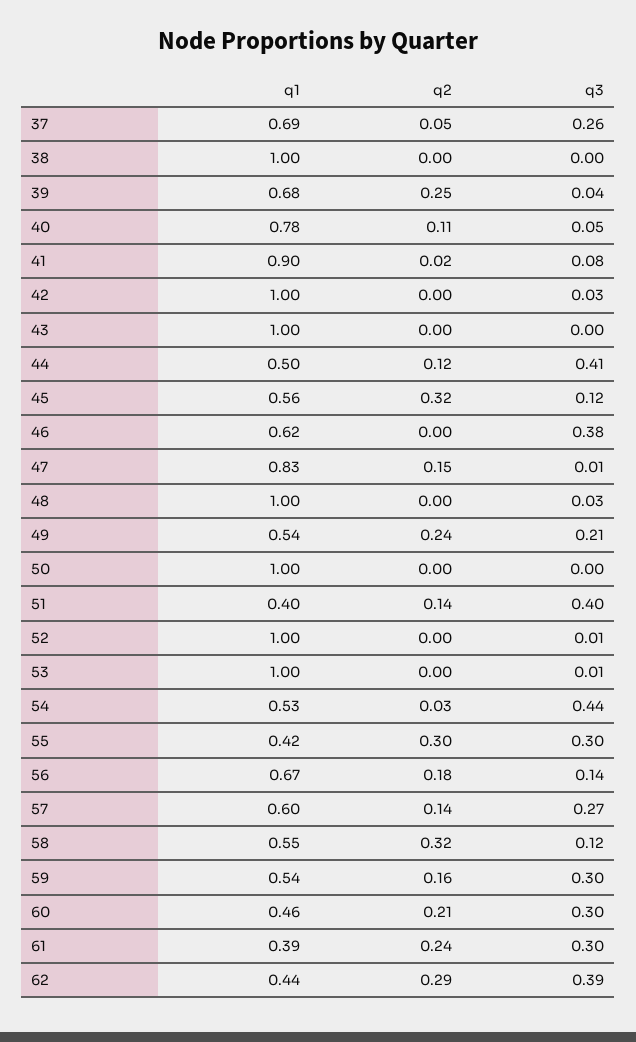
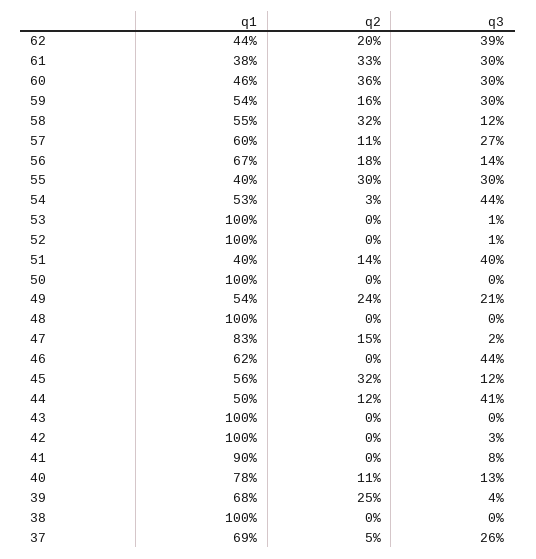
q3, 40: 0.05 -> 0.13
q2, 41: 0.02 -> 0
q3, 46: 0.38 -> 0.44
q3, 47: 0.01 -> 0.02
q3, 48: 0.03 -> 0
q1, 55: 0.42 -> 0.4
q2, 57: 0.14 -> 0.11
q2, 60: 0.21 -> 0.36
q1, 61: 0.39 -> 0.38
q2, 61: 0.24 -> 0.33
q2, 62: 0.29 -> 0.2

